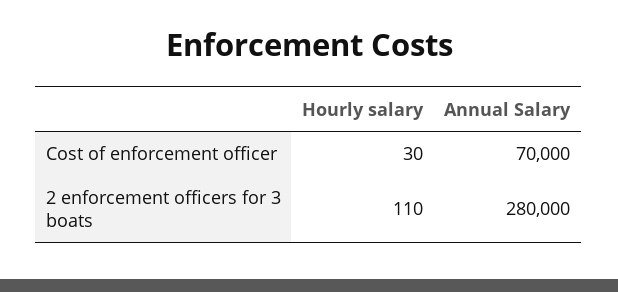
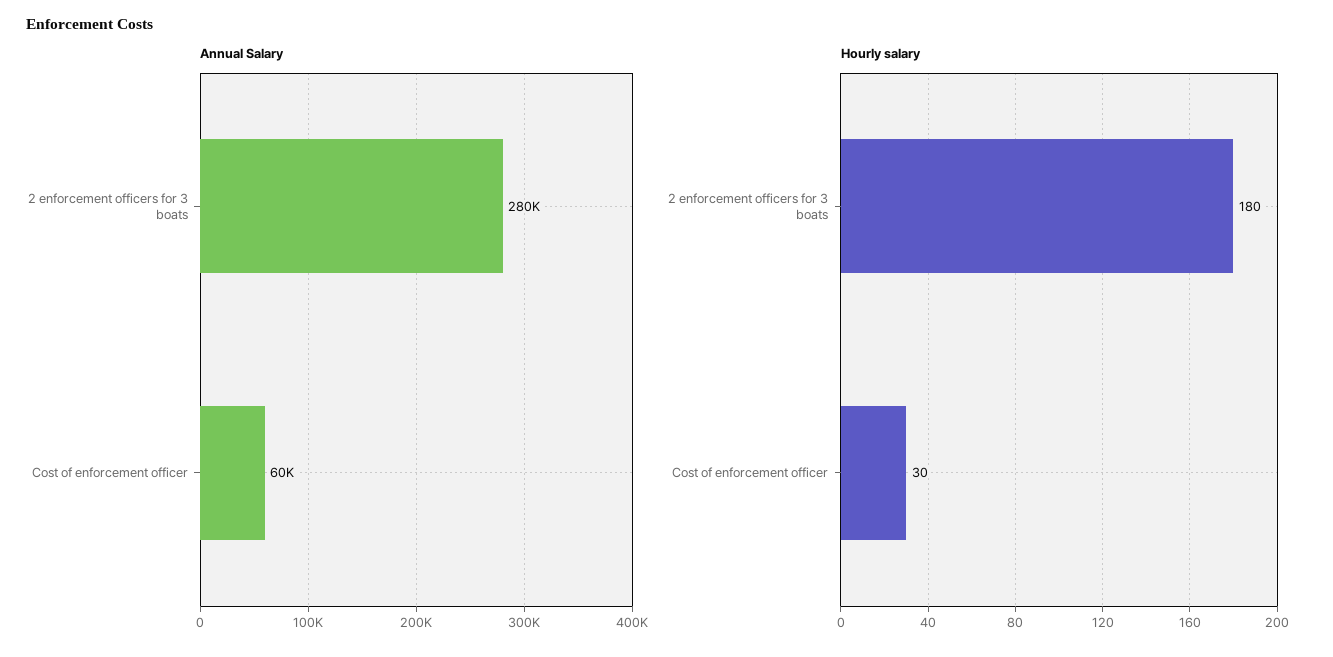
Annual Salary, Cost of enforcement officer: 70000 -> 60000
Hourly salary, 2 enforcement officers for 3 boats: 110 -> 180

